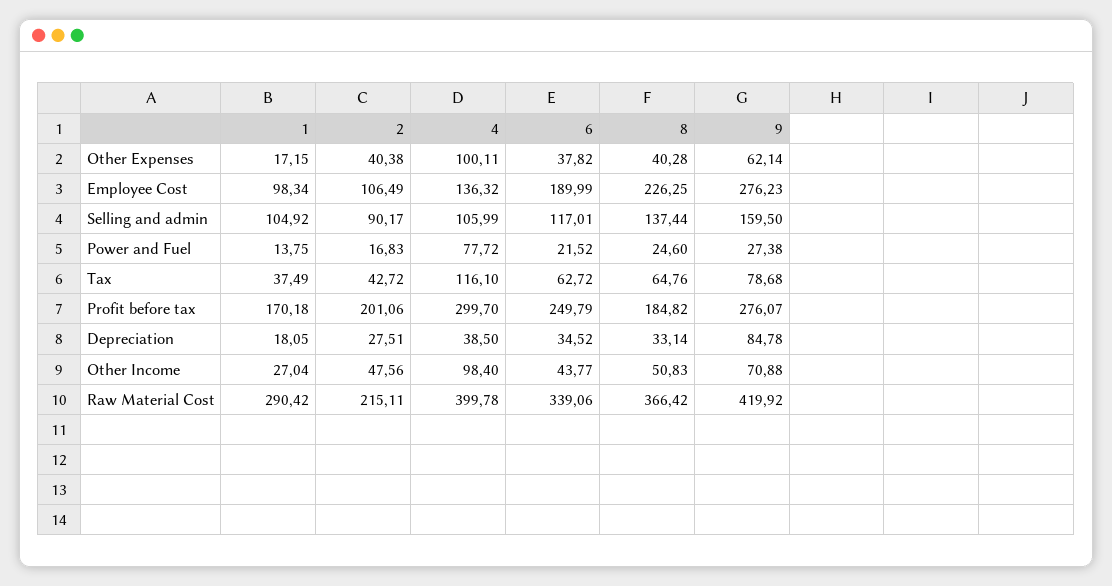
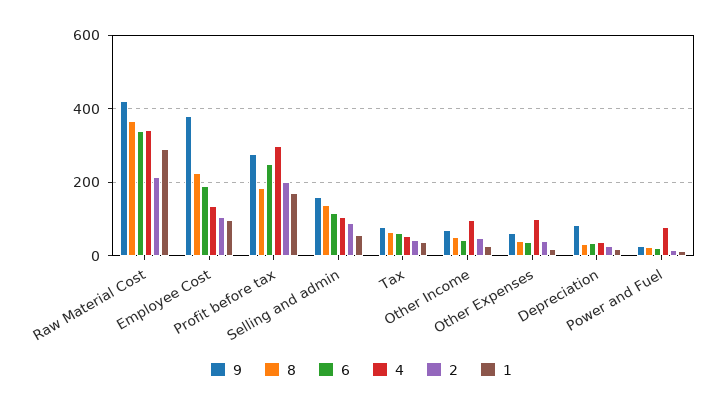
9, Employee Cost: 276.23 -> 380
1, Selling and admin: 104.92 -> 60
4, Tax: 116.1 -> 60
4, Raw Material Cost: 399.78 -> 340

